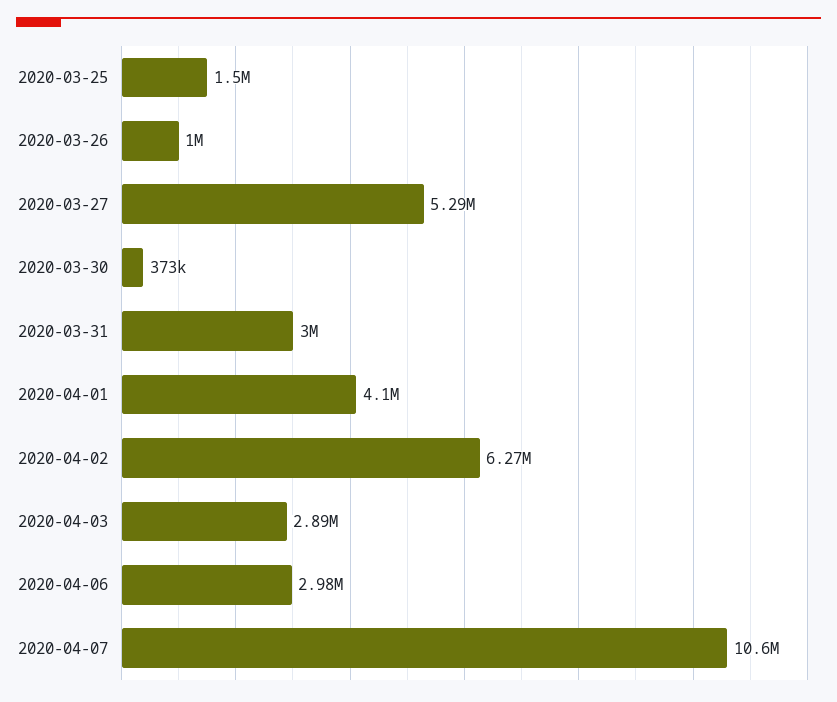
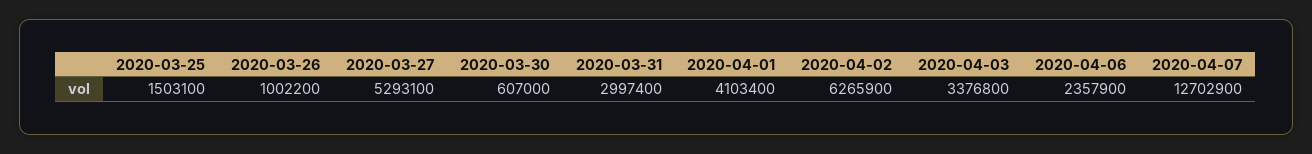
2020-03-30: 373000 -> 607000
2020-04-03: 2890000 -> 3376800
2020-04-06: 2980000 -> 2357900
2020-04-07: 10600000 -> 12702900

